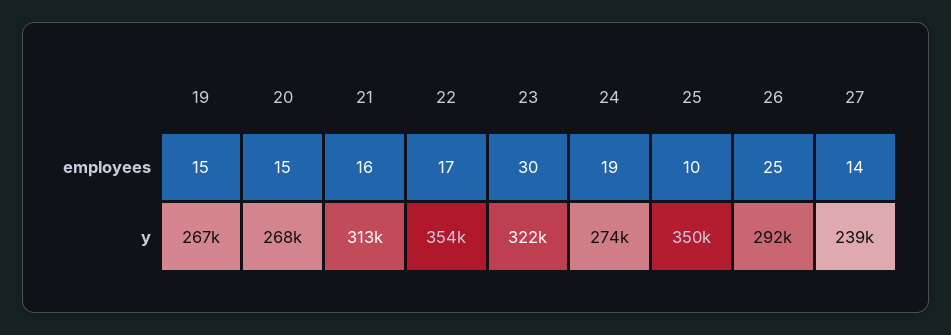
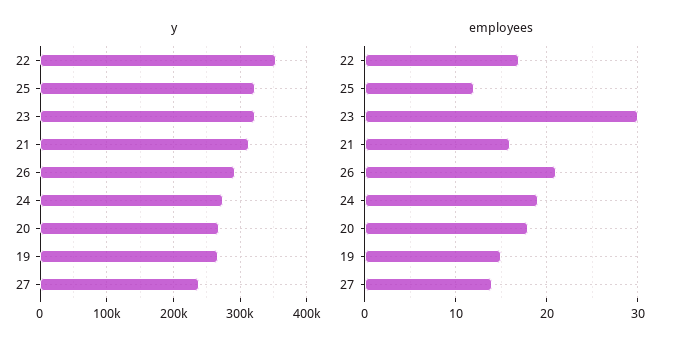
employees, 20: 15 -> 18
employees, 25: 10 -> 12
employees, 26: 25 -> 21
y, 25: 350000 -> 320000

